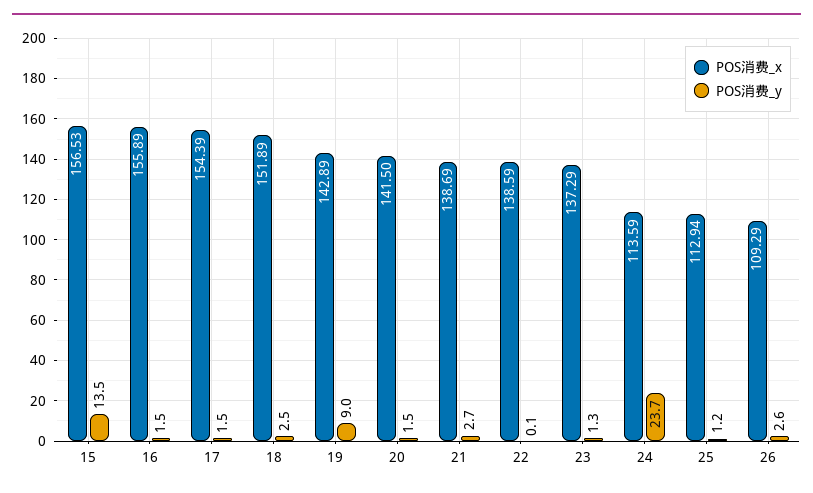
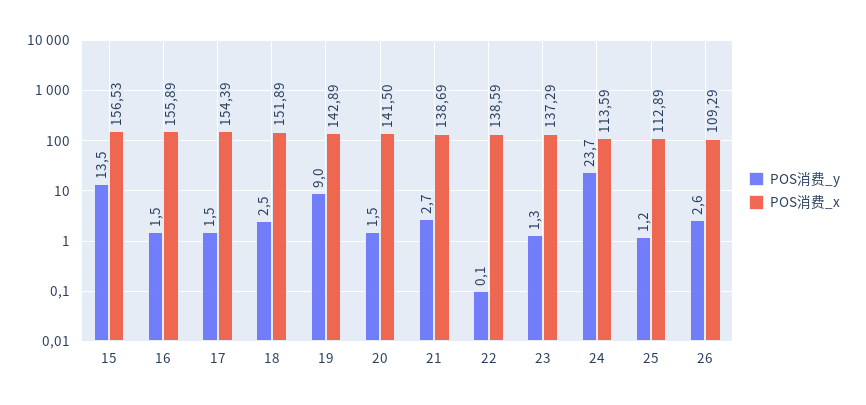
POS消费_x, 25: 112.94 -> 112.89

